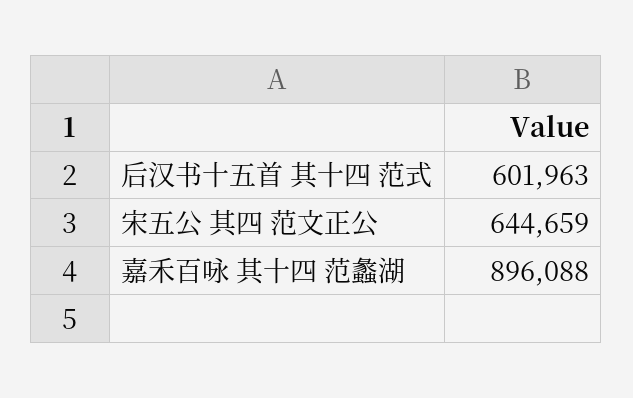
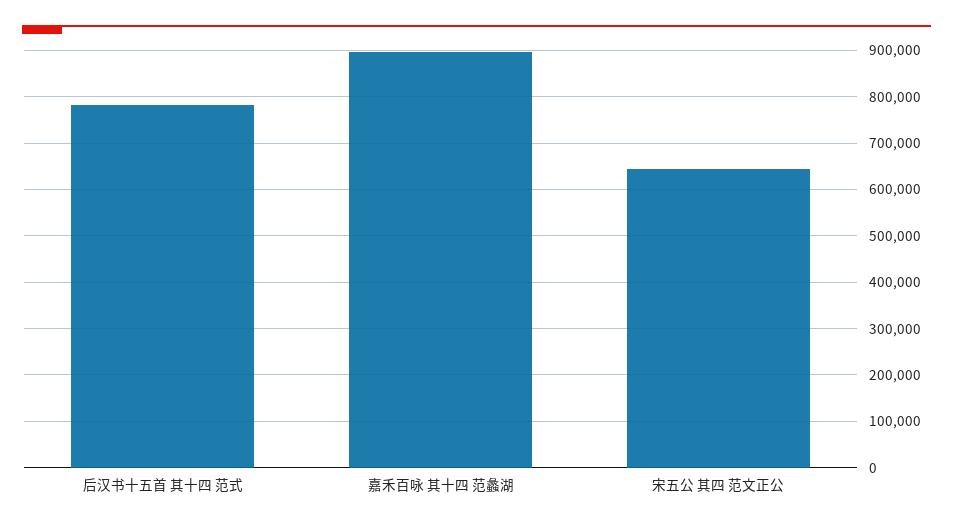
后汉书十五首 其十四 范式: 601963 -> 780000

